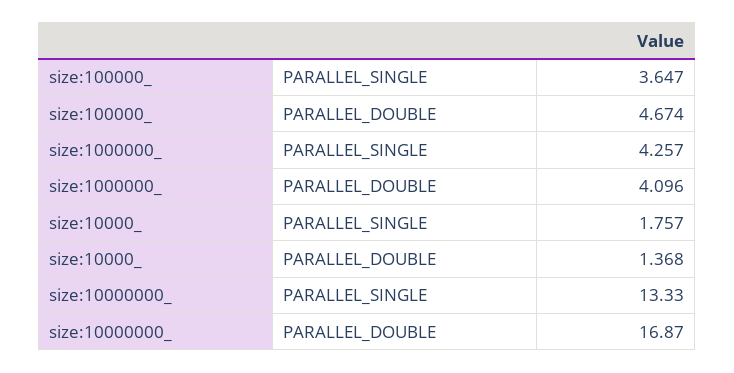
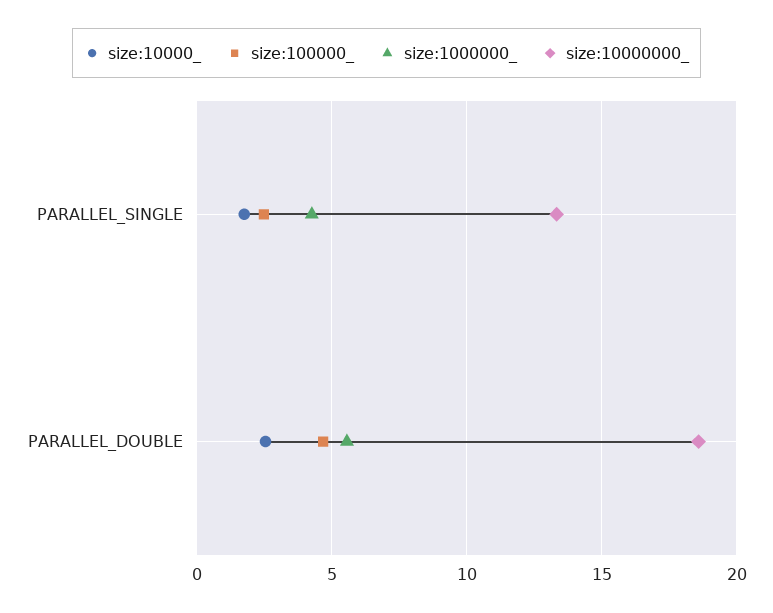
size:100000_, PARALLEL_SINGLE: 3.647 -> 2.5
size:1000000_, PARALLEL_DOUBLE: 4.096 -> 5.5
size:10000_, PARALLEL_DOUBLE: 1.368 -> 2.5
size:10000000_, PARALLEL_DOUBLE: 16.87 -> 18.5

